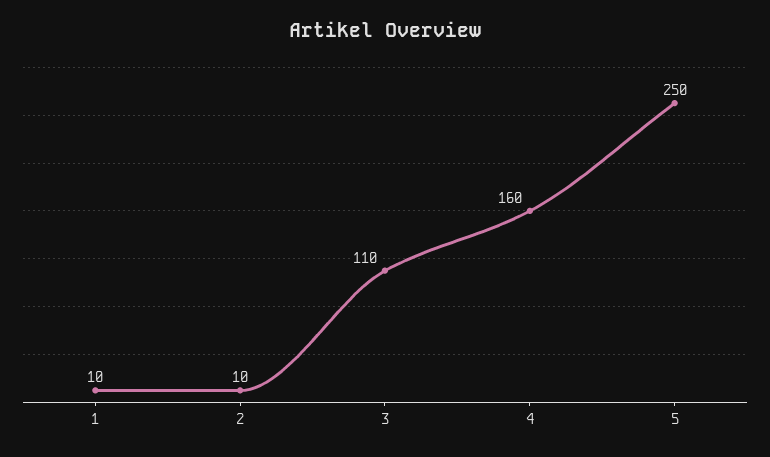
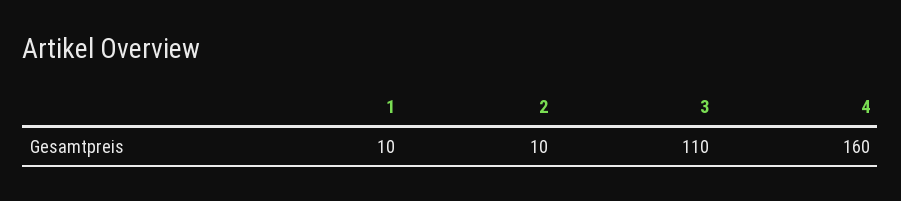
5: 250 -> none

